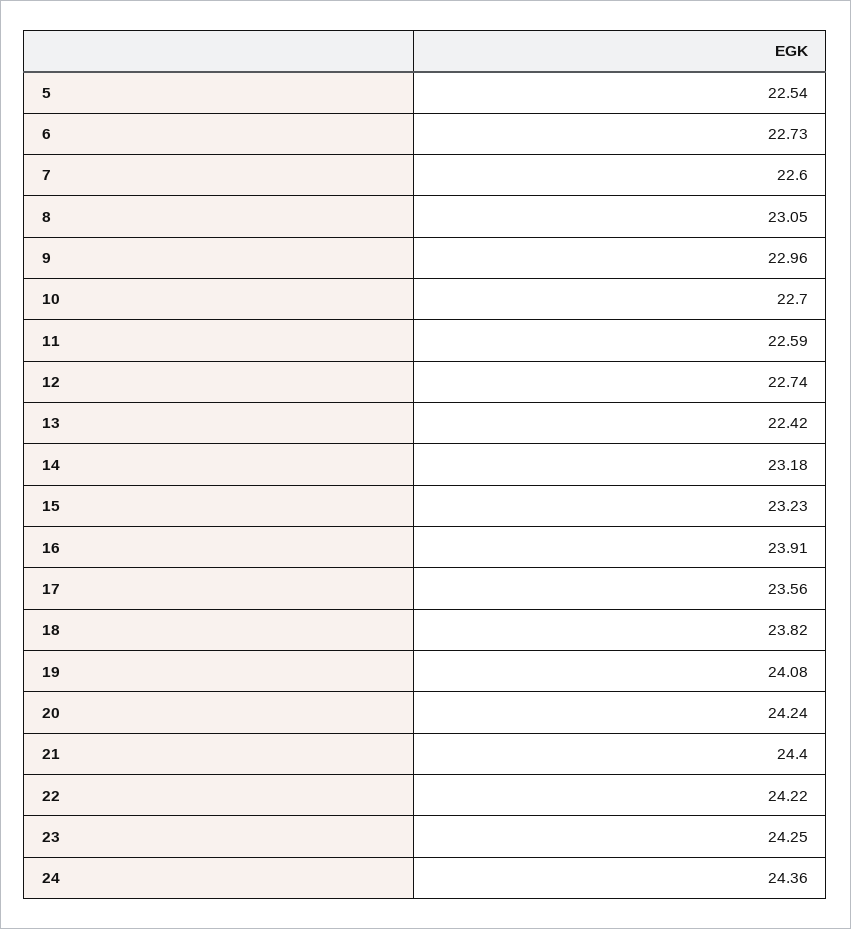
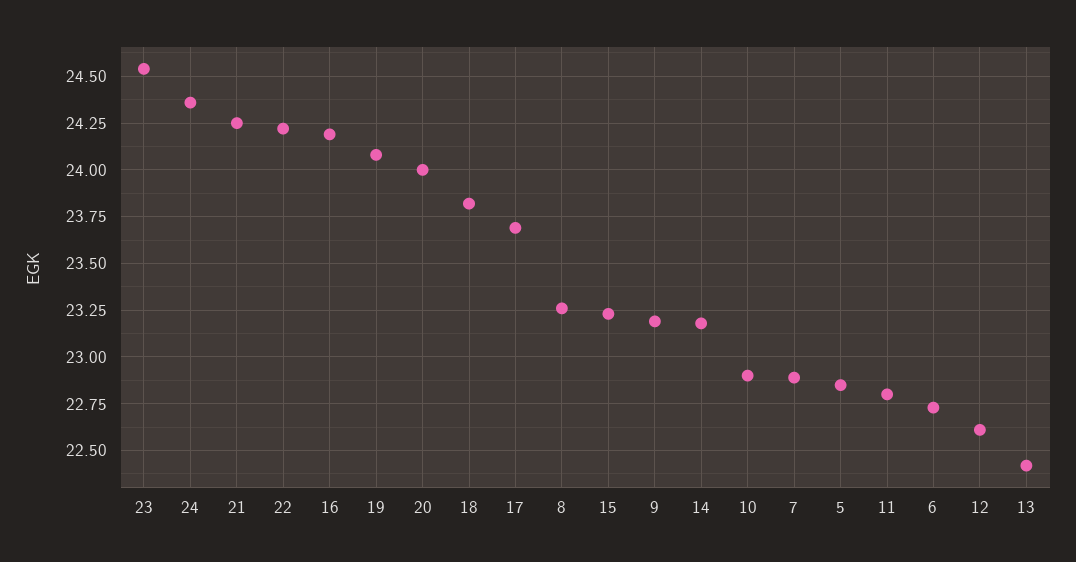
5: 22.54 -> 22.85
7: 22.6 -> 22.9
8: 23.05 -> 23.25
9: 22.96 -> 23.2
10: 22.7 -> 22.9
11: 22.59 -> 22.8
12: 22.74 -> 22.6
16: 23.91 -> 24.2
17: 23.56 -> 23.7
20: 24.24 -> 24
21: 24.4 -> 24.25
23: 24.25 -> 24.55

